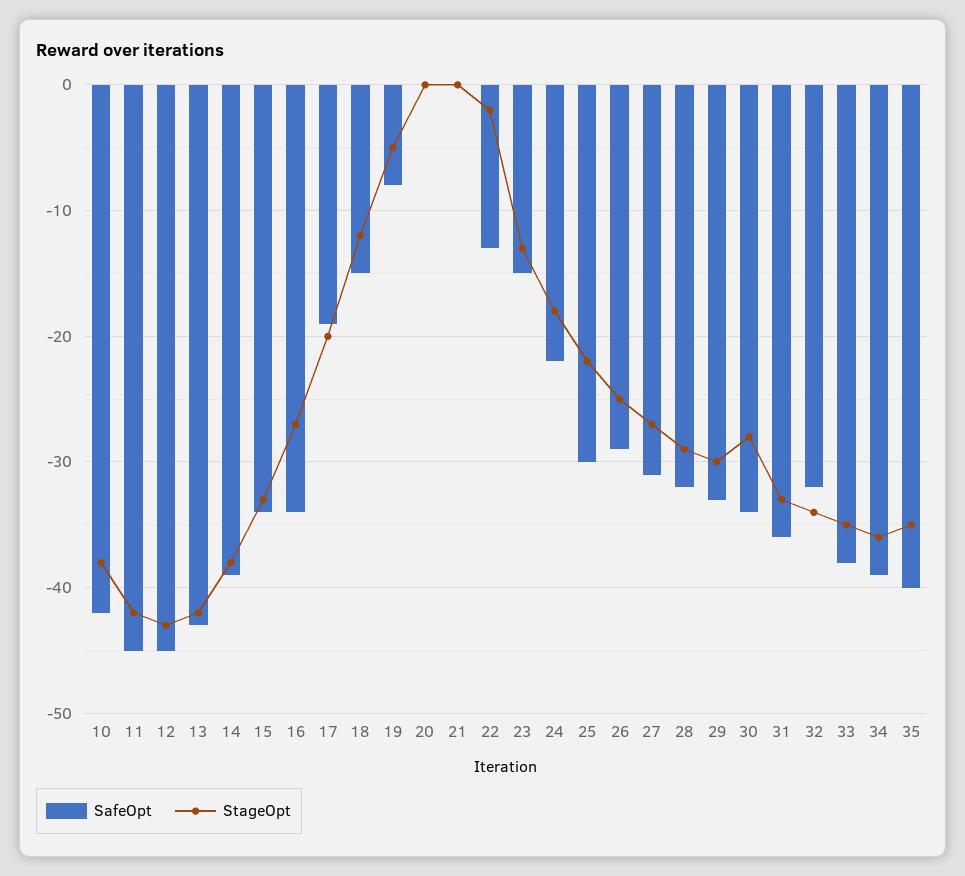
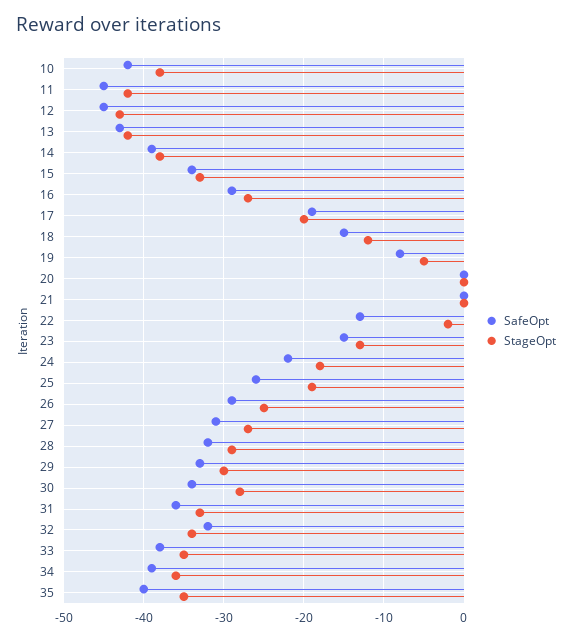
SafeOpt, 16: -34 -> -29
SafeOpt, 25: -30 -> -26
StageOpt, 25: -22 -> -19

